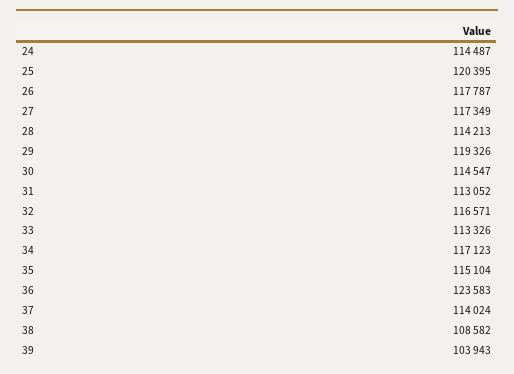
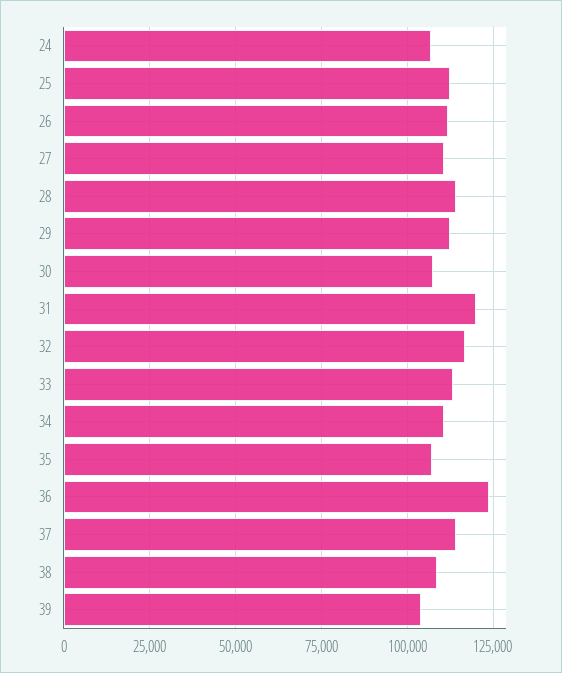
24: 114487 -> 107500
25: 120395 -> 112500
26: 117787 -> 112500
27: 117349 -> 110000
29: 119326 -> 112500
30: 114547 -> 107500
31: 113052 -> 120000
34: 117123 -> 110000
35: 115104 -> 107500

